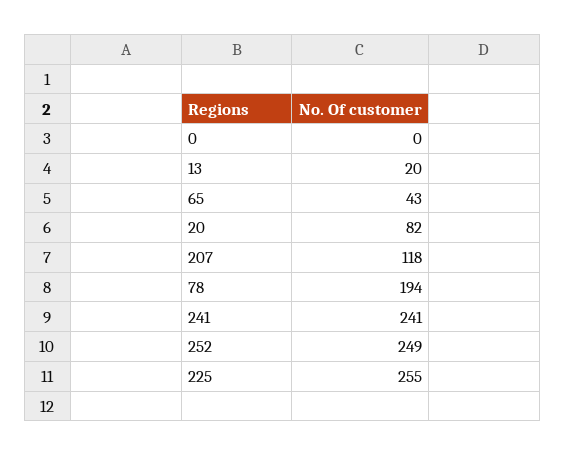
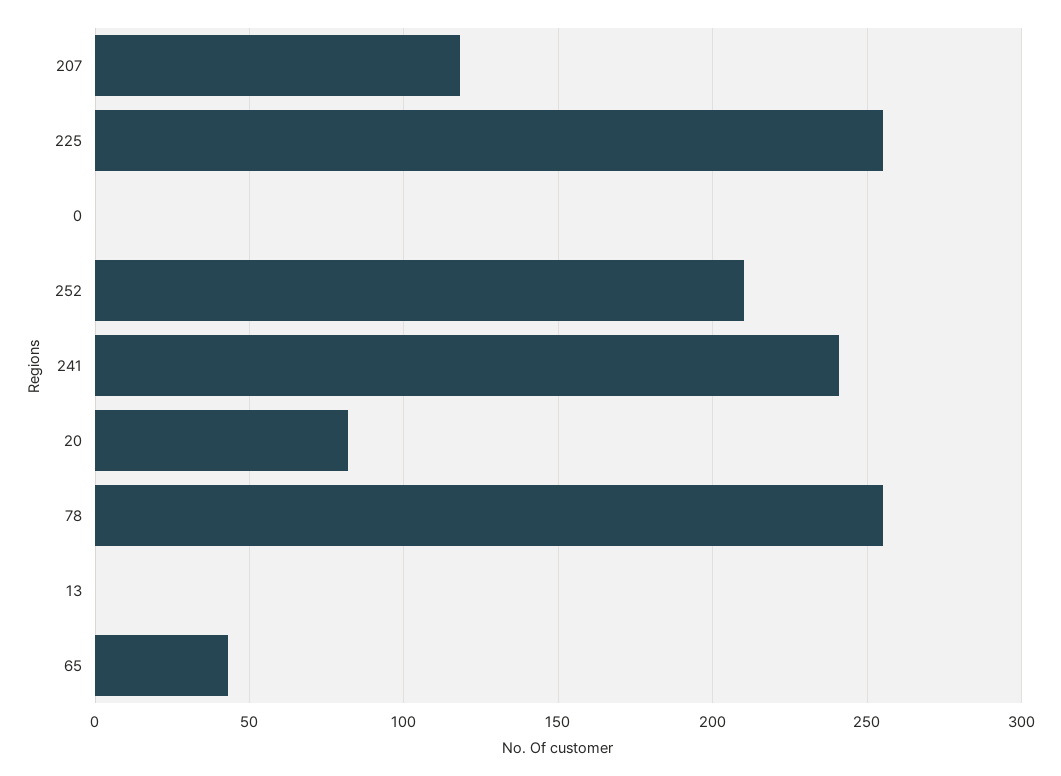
13: 20 -> 0
78: 194 -> 255
252: 249 -> 210

